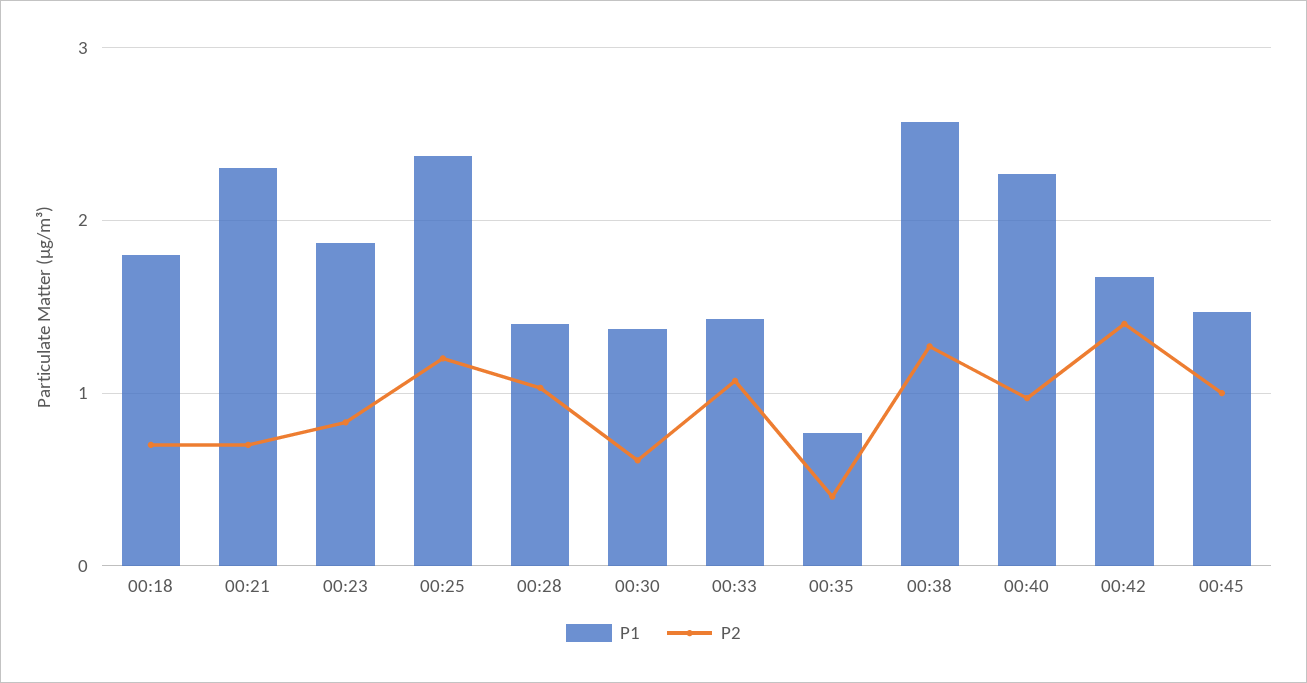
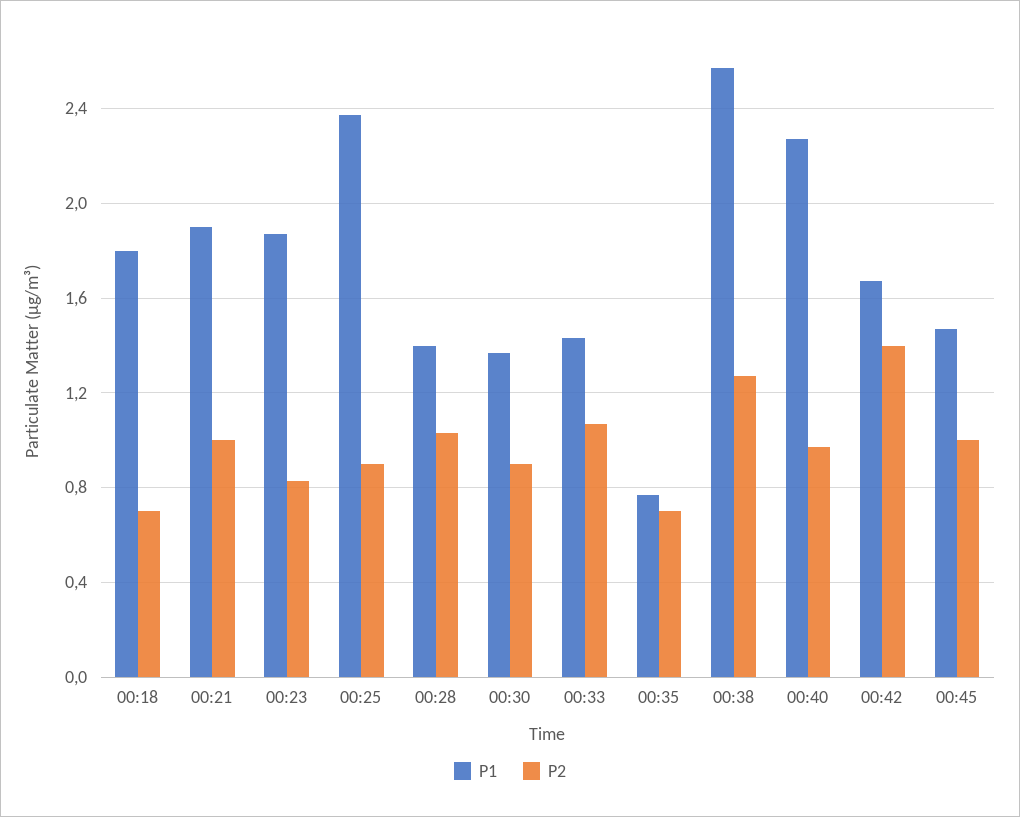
P1, 00:21: 2.3 -> 1.9
P2, 00:21: 0.7 -> 1
P2, 00:25: 1.2 -> 0.9
P2, 00:30: 0.6 -> 0.9
P2, 00:35: 0.4 -> 0.7

